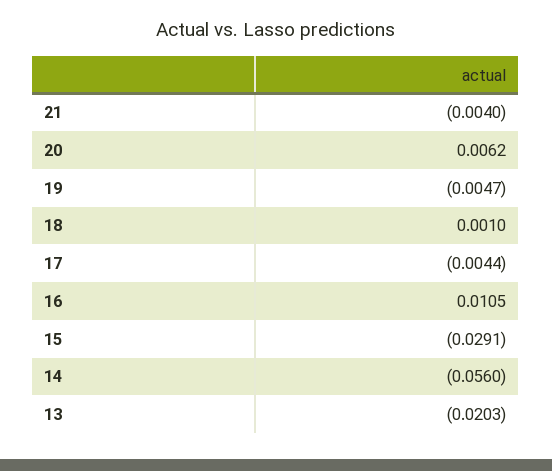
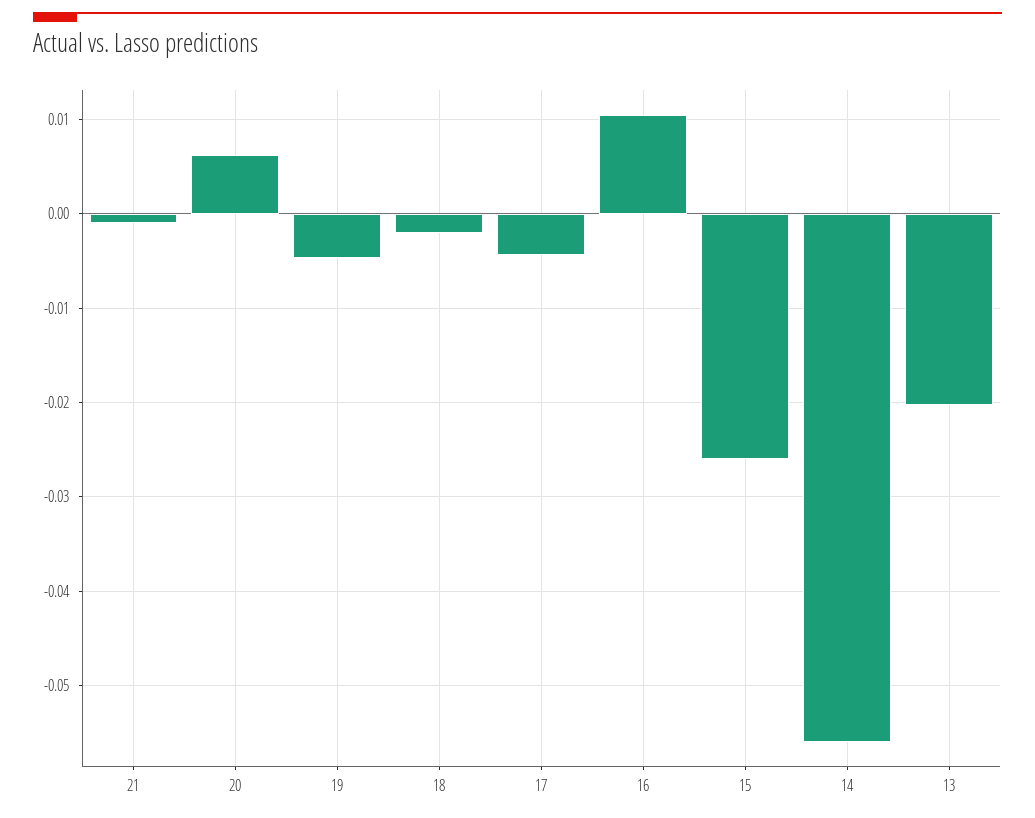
21: -0.004 -> -0.001
18: 0.001 -> -0.002
15: -0.0291 -> -0.026

